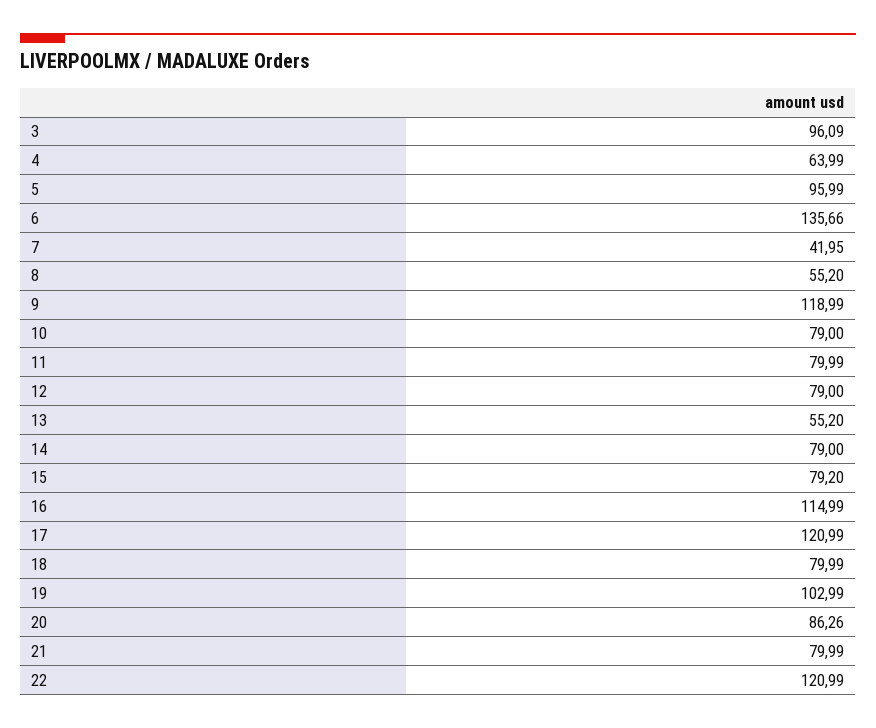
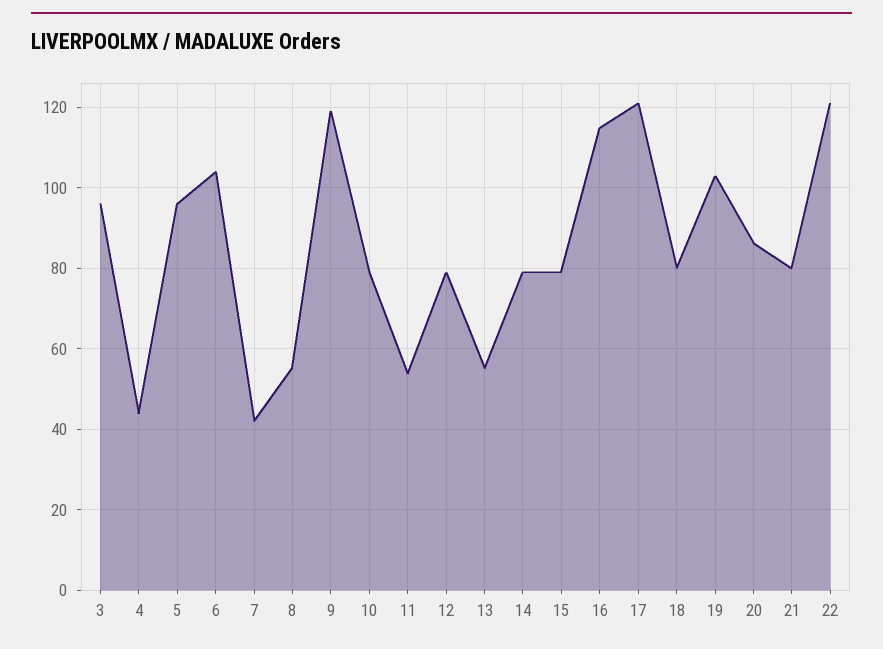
4: 63.99 -> 44
6: 135.66 -> 104
11: 79.99 -> 54

